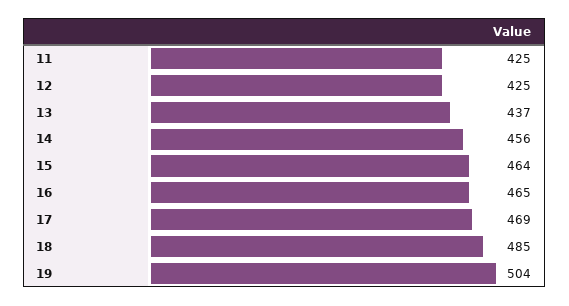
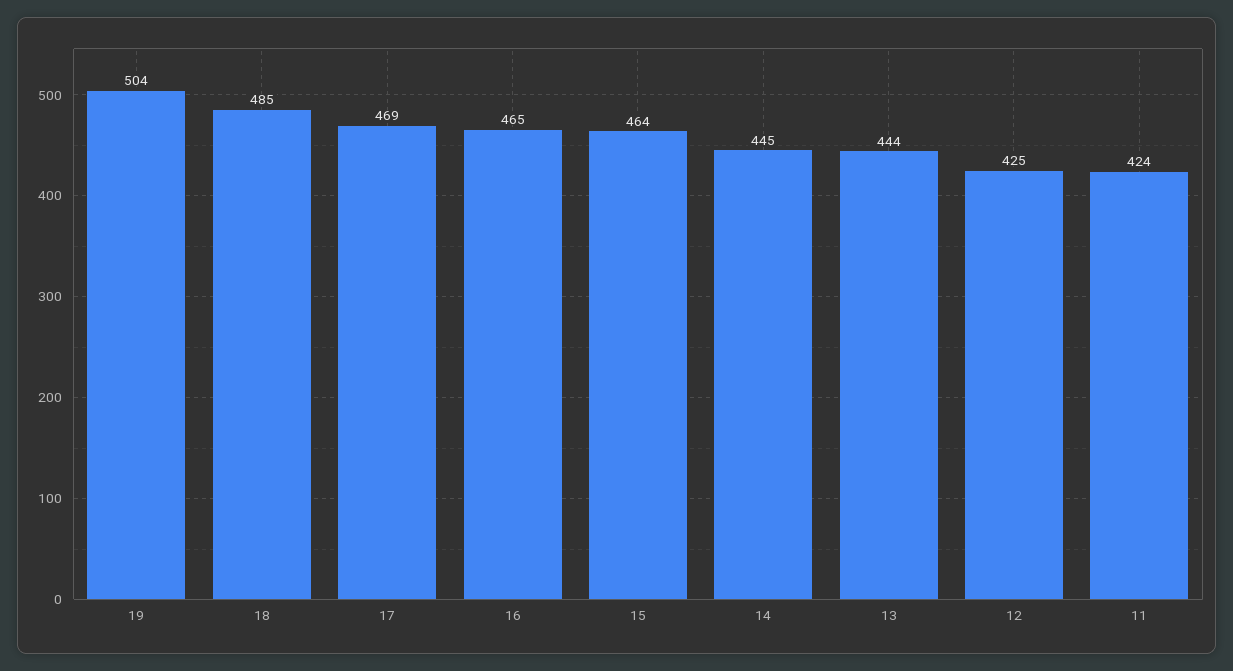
11: 425 -> 424
13: 437 -> 444
14: 456 -> 445

